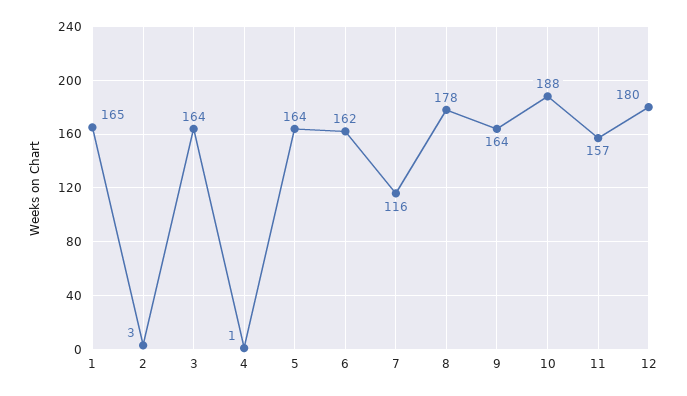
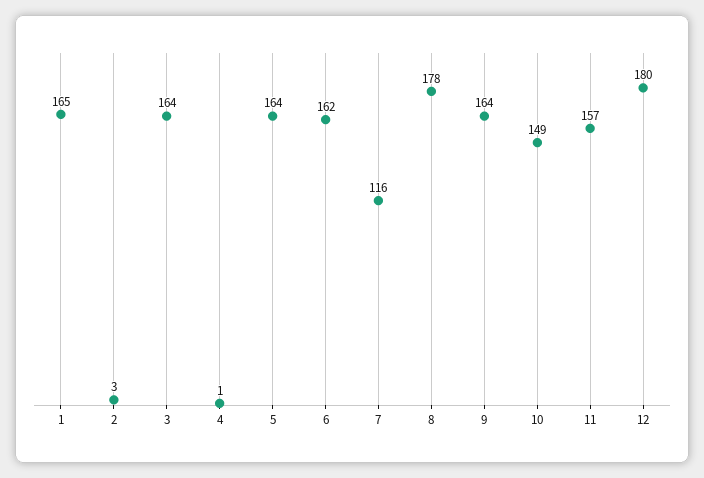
10: 188 -> 149

